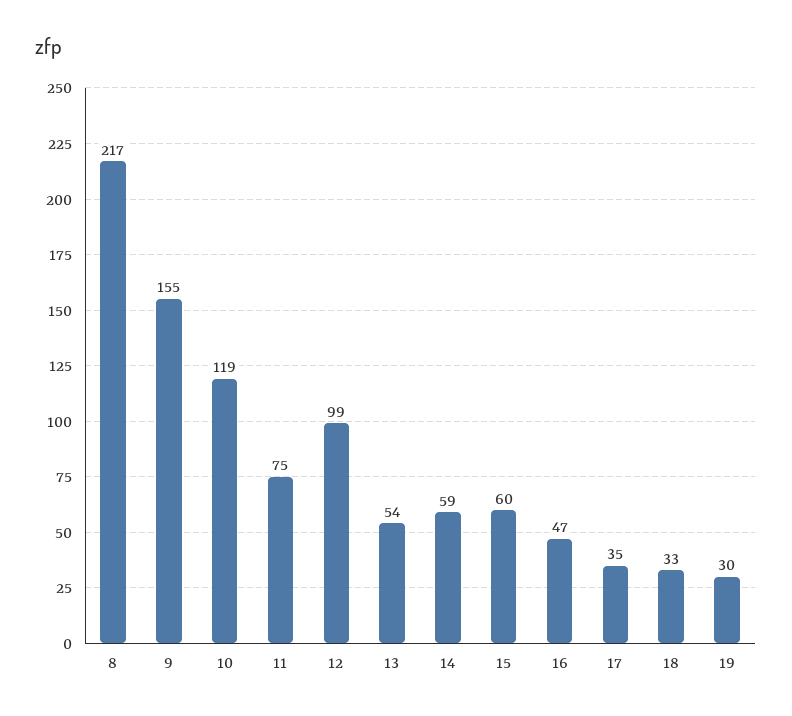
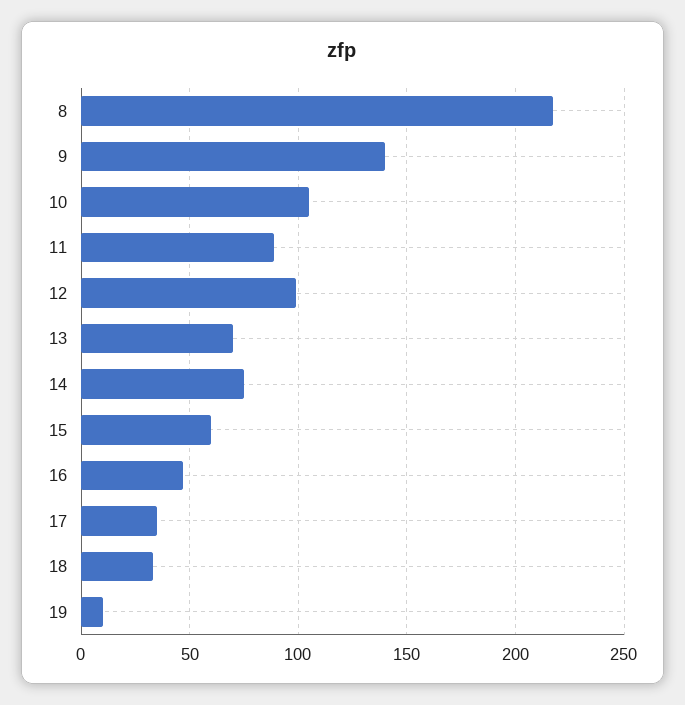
9: 155 -> 140
10: 119 -> 105
11: 75 -> 90
13: 54 -> 70
14: 59 -> 75
19: 30 -> 10

